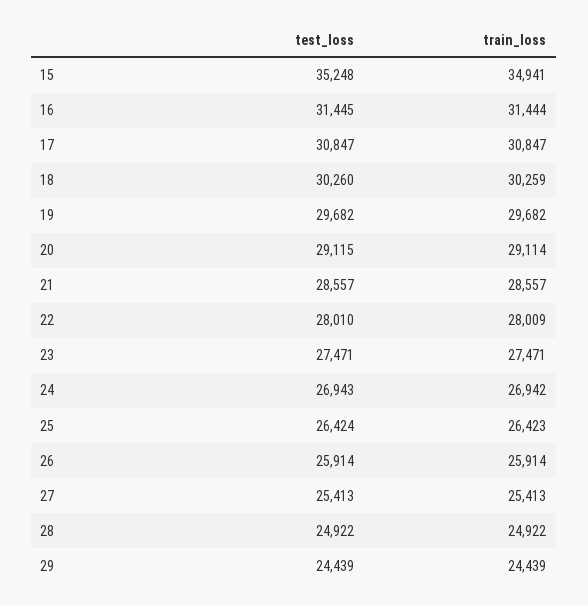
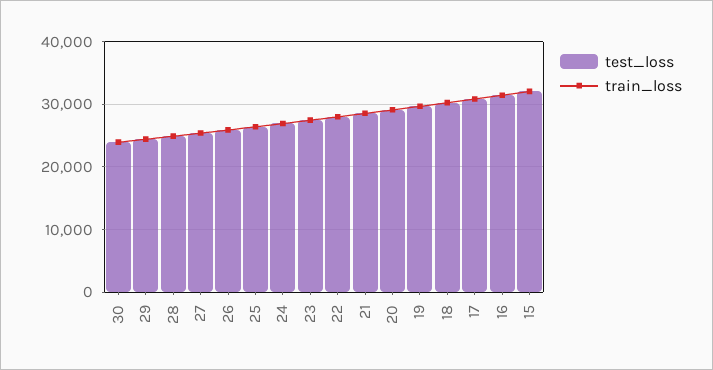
test_loss, 15: 35248 -> 32000
train_loss, 15: 34941 -> 32000
test_loss, 30: none -> 24000
train_loss, 30: none -> 24000

